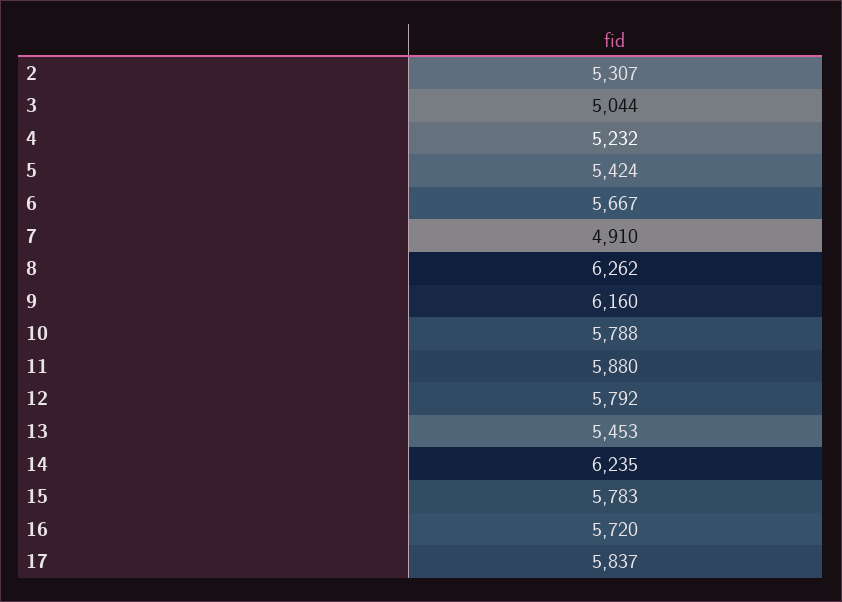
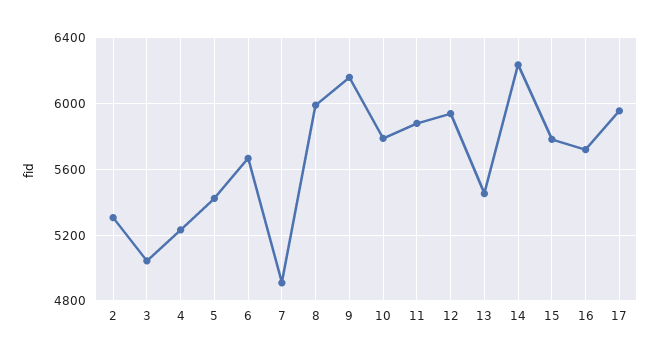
8: 6262 -> 6000
12: 5792 -> 5950
17: 5837 -> 5950

